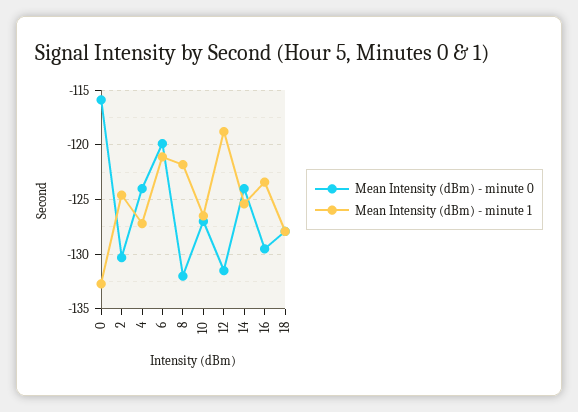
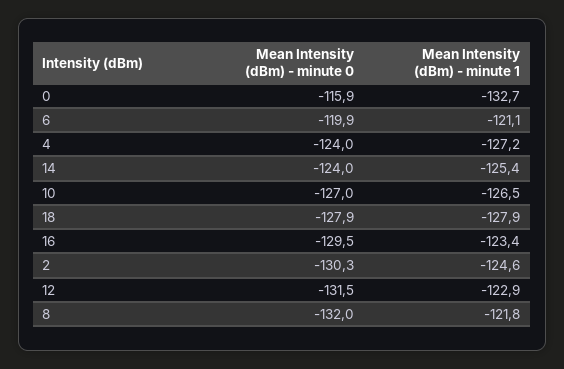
Mean Intensity (dBm) - minute 1, 12: -119 -> -122.9

